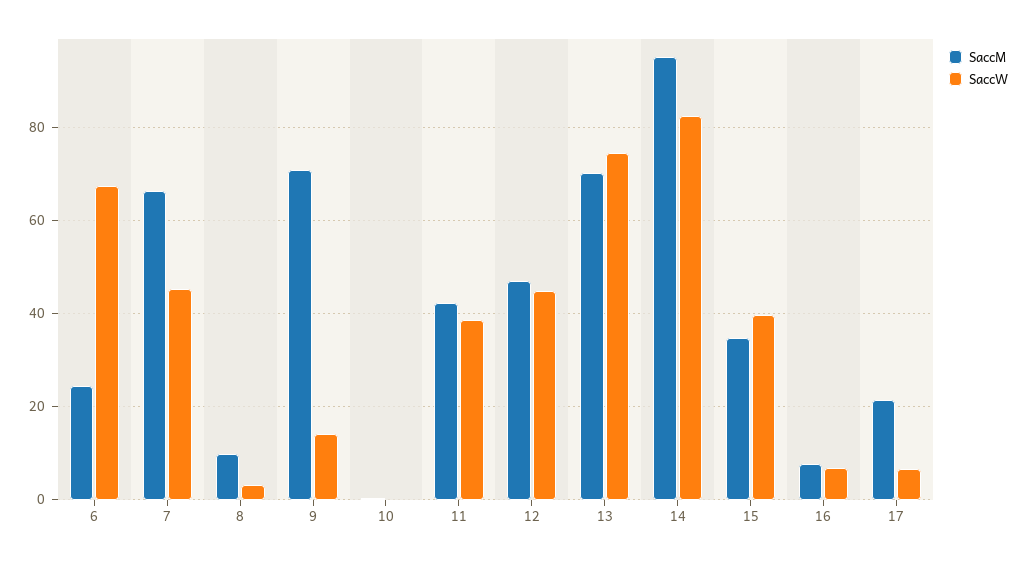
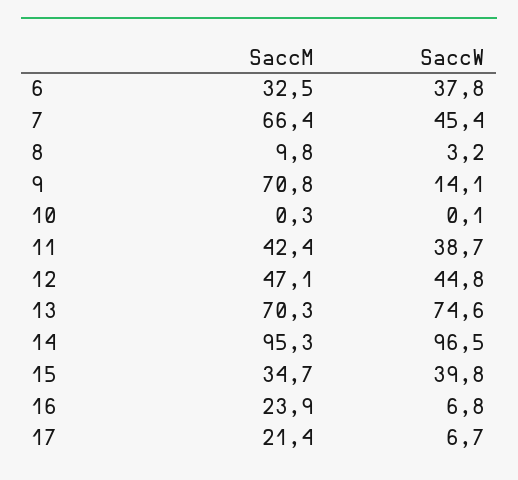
SaccM, 6: 24 -> 32.5
SaccW, 6: 68 -> 37.8
SaccW, 14: 82 -> 96.5
SaccM, 16: 8 -> 23.9

